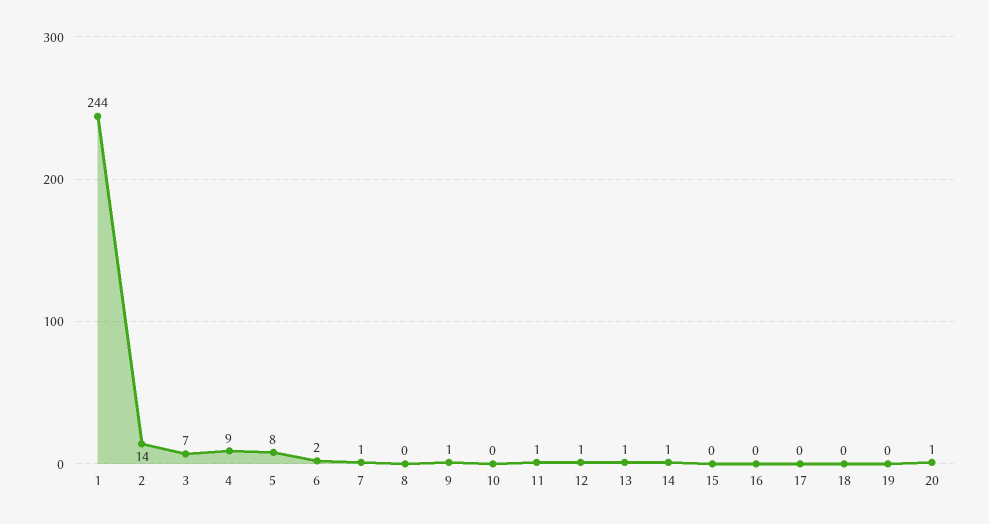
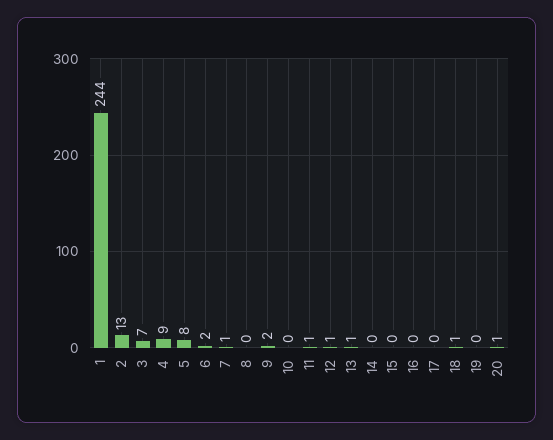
2: 14 -> 13
9: 1 -> 2
14: 1 -> 0
18: 0 -> 1

